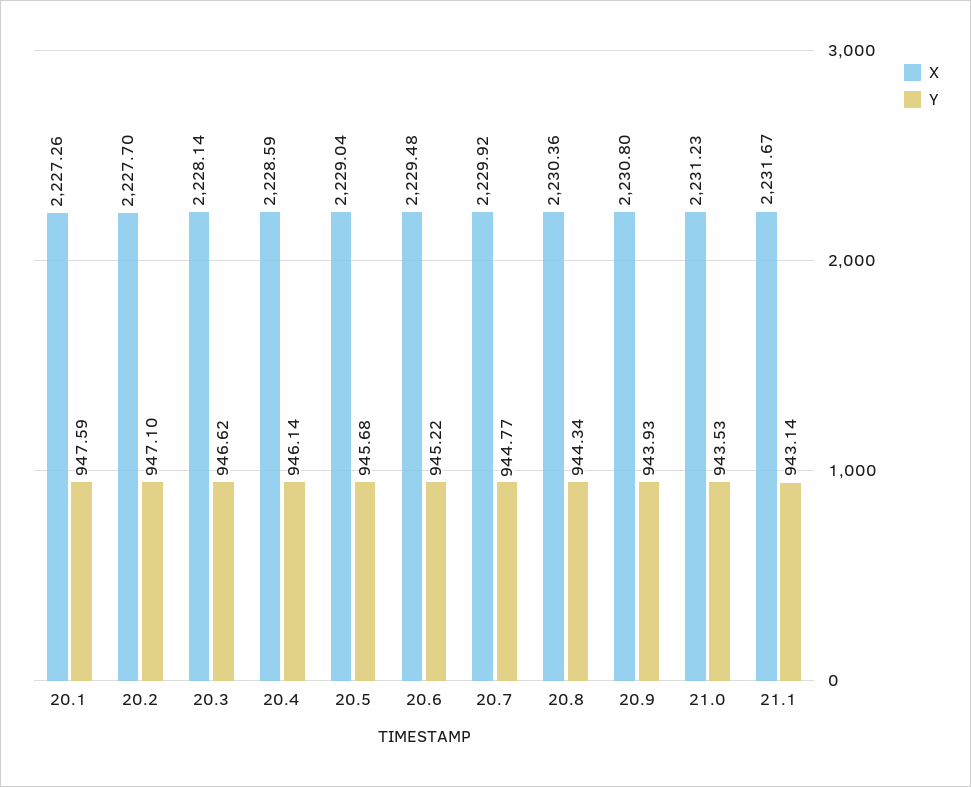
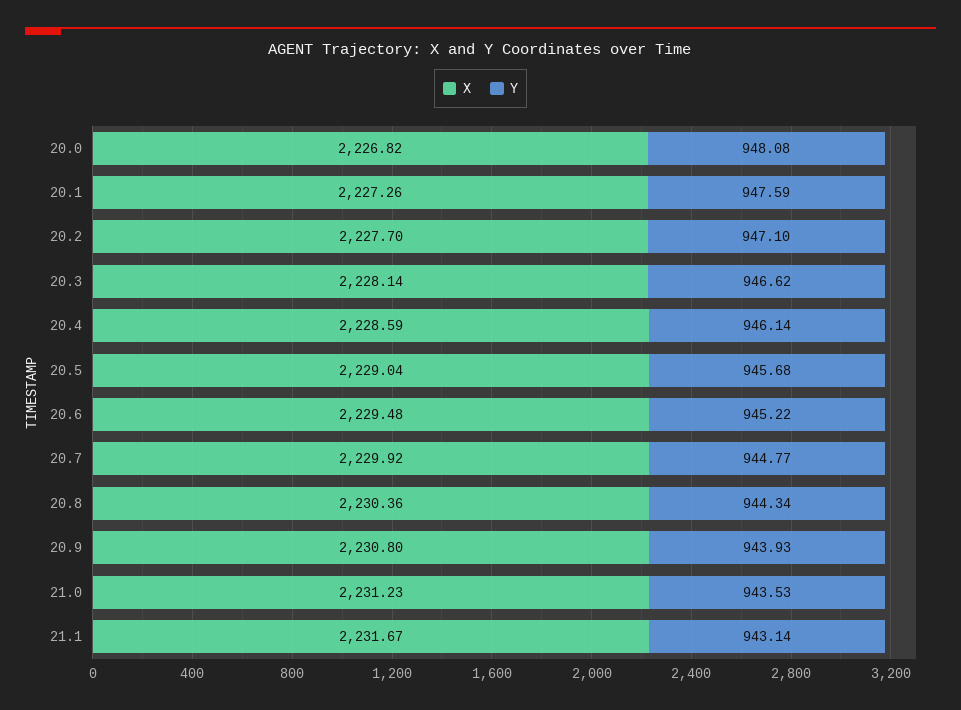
X, 20.0: none -> 2226.82
Y, 20.0: none -> 948.08

